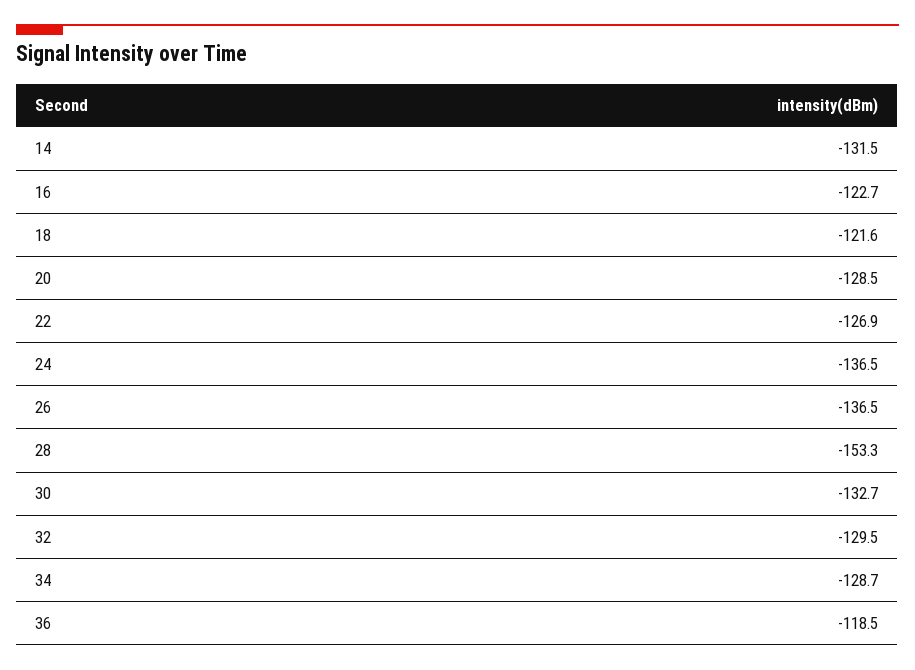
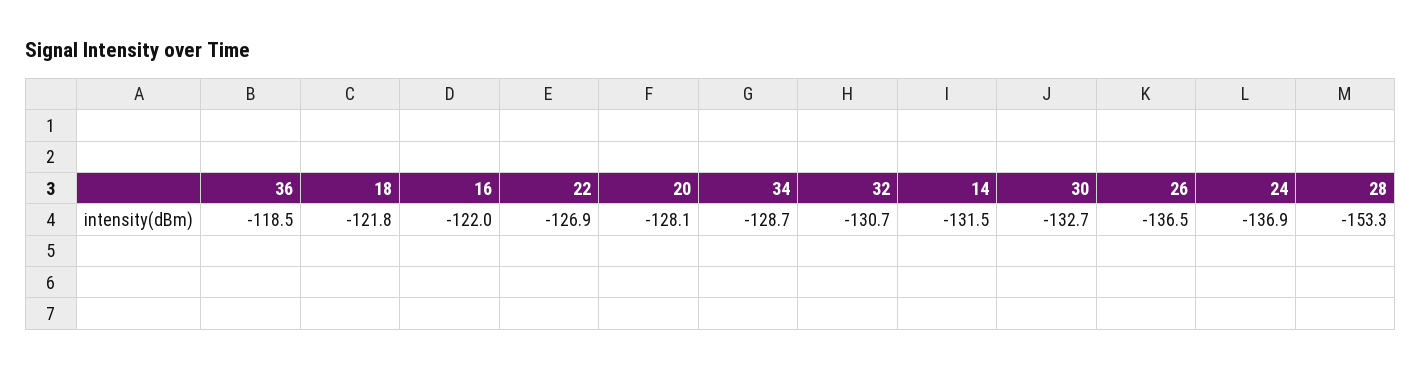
16: -122.7 -> -122
18: -121.6 -> -121.8
20: -128.5 -> -128.1
24: -136.5 -> -136.9
32: -129.5 -> -130.7

